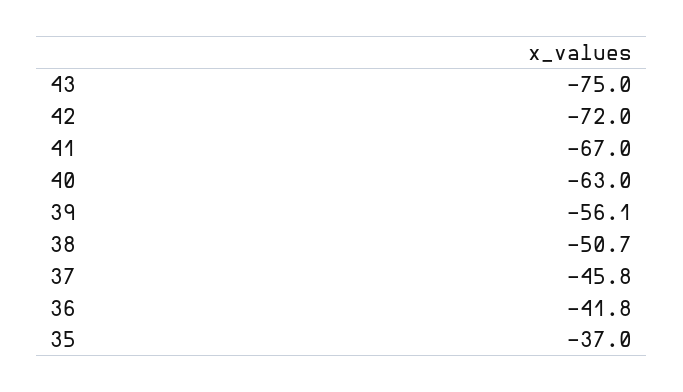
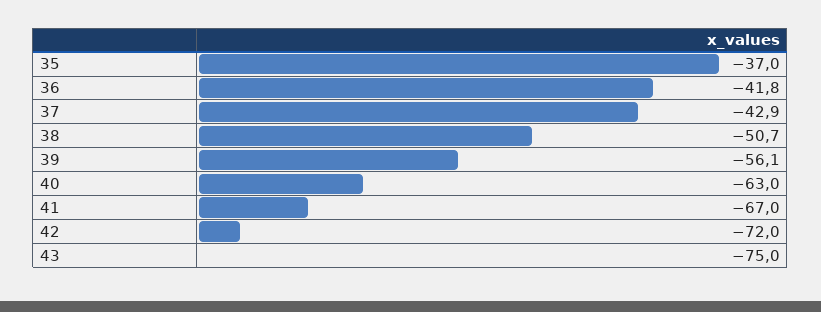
37: -45.8 -> -42.9

